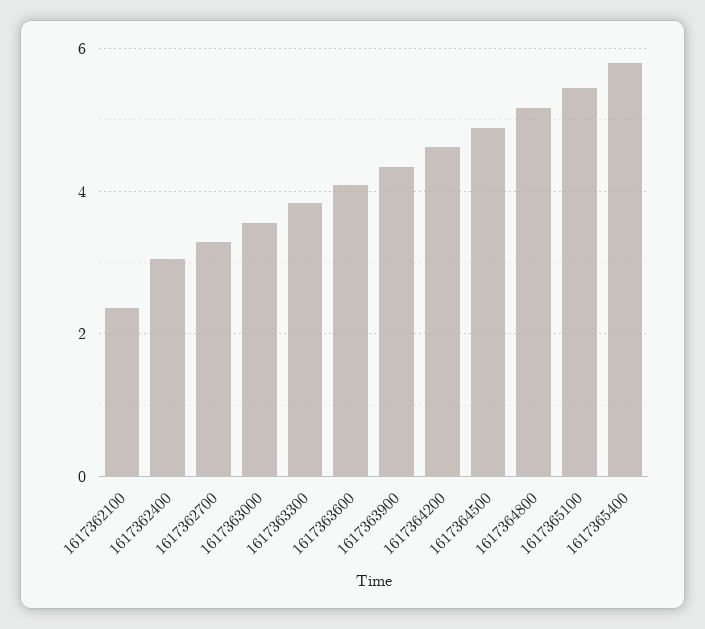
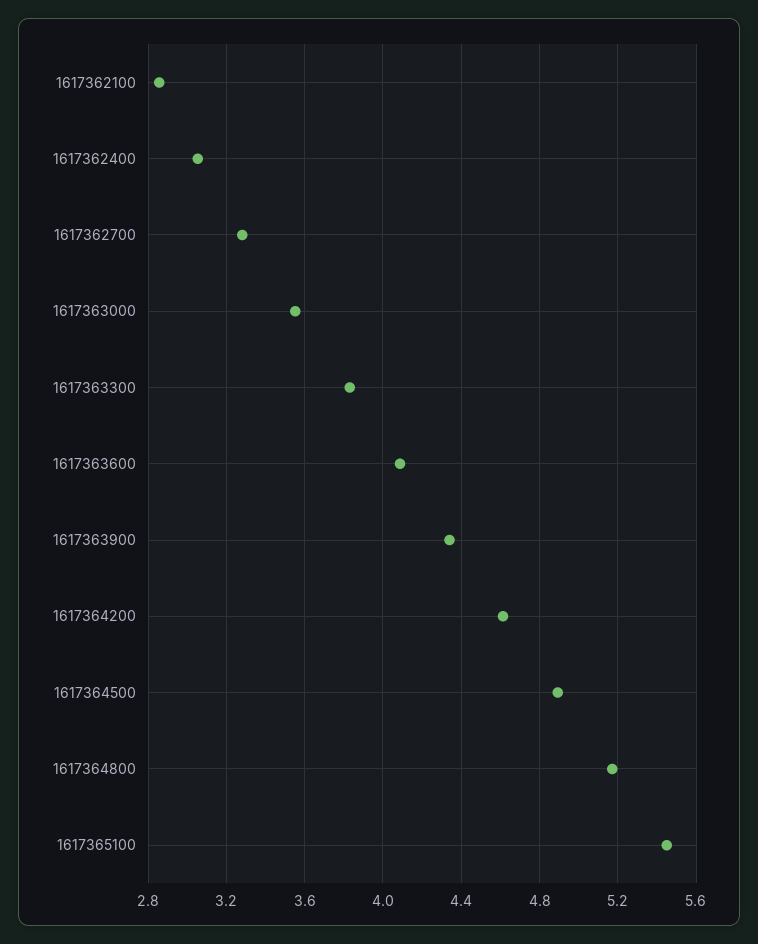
1617362100: 2.4 -> 2.85
1617365400: 5.8 -> none

